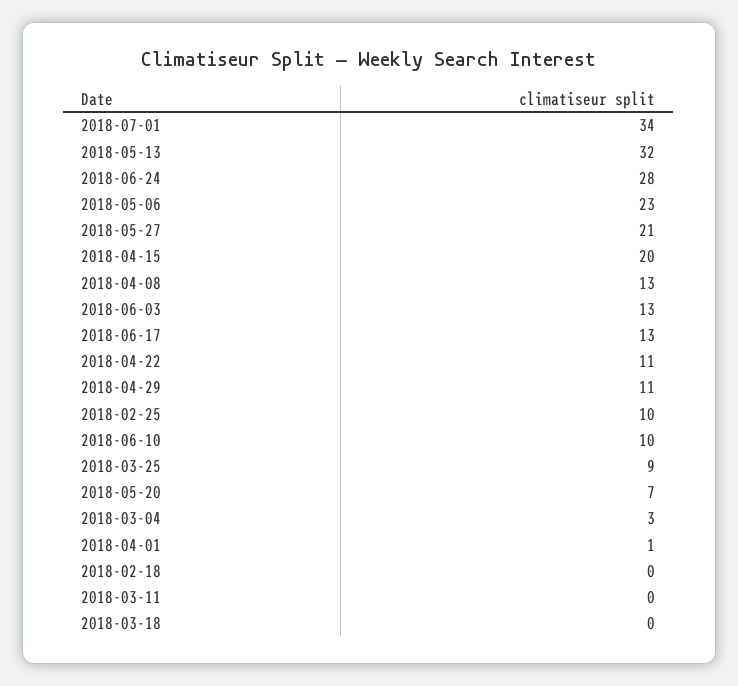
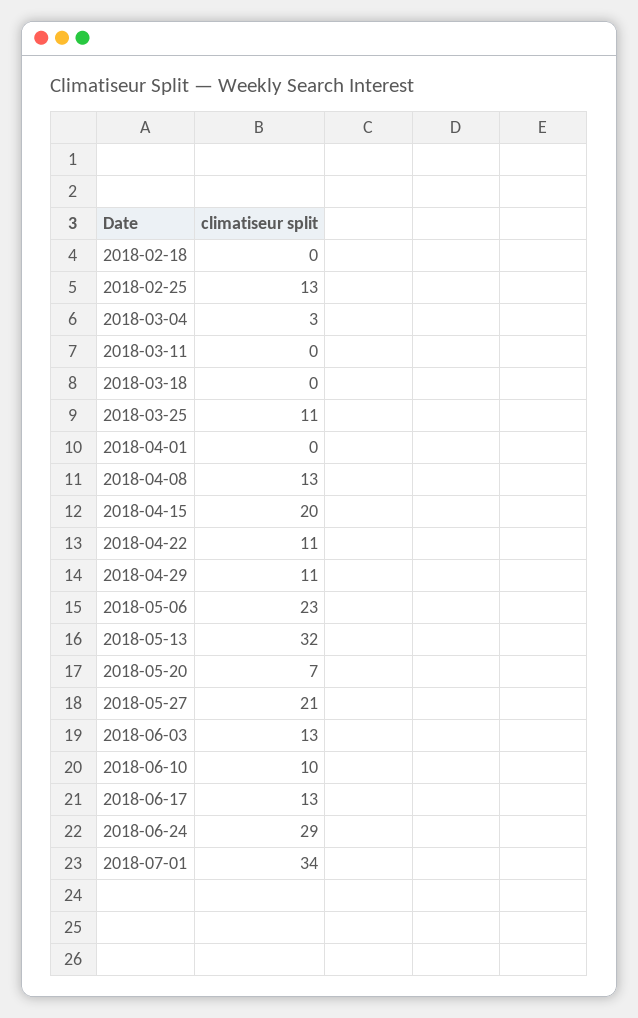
2018-06-24: 28 -> 29
2018-02-25: 10 -> 13
2018-03-25: 9 -> 11
2018-04-01: 1 -> 0

